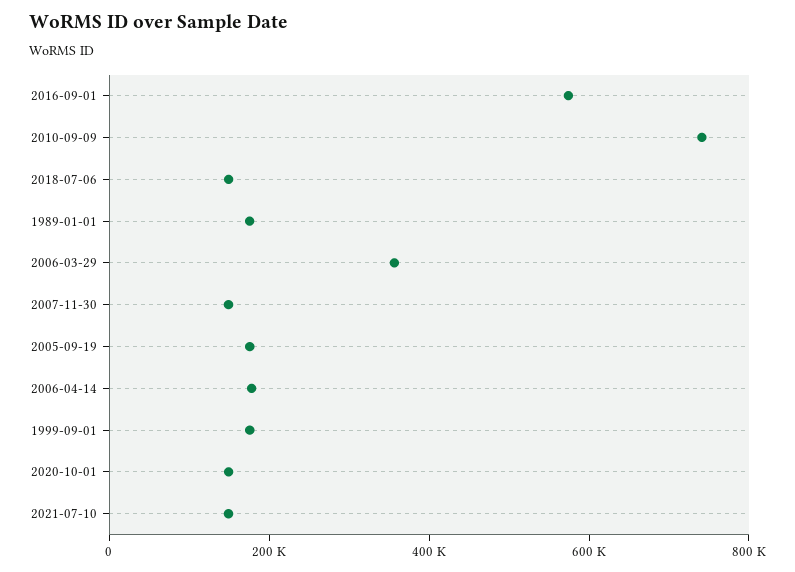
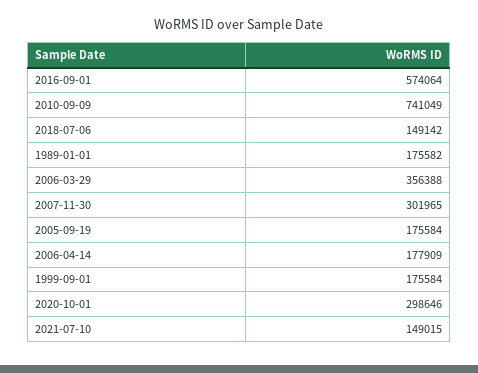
2007-11-30: 150000 -> 301965
2020-10-01: 150000 -> 298646

